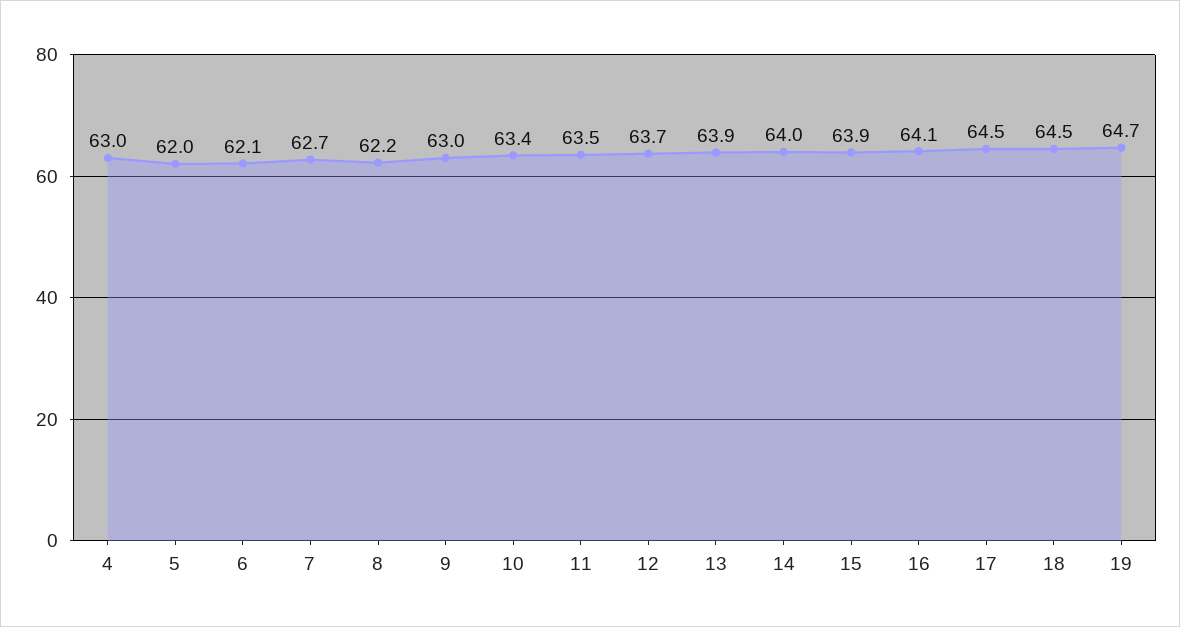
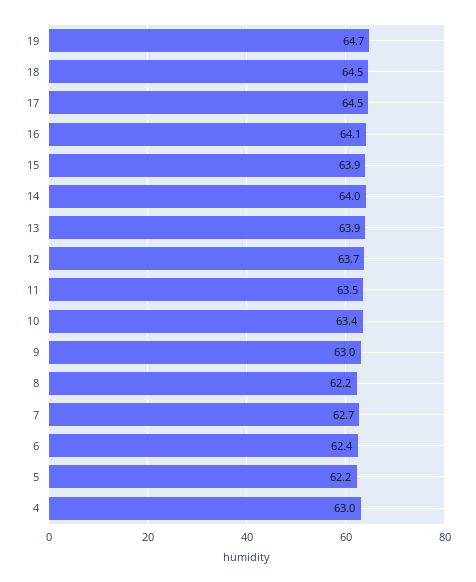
5: 62 -> 62.2
6: 62.1 -> 62.4

